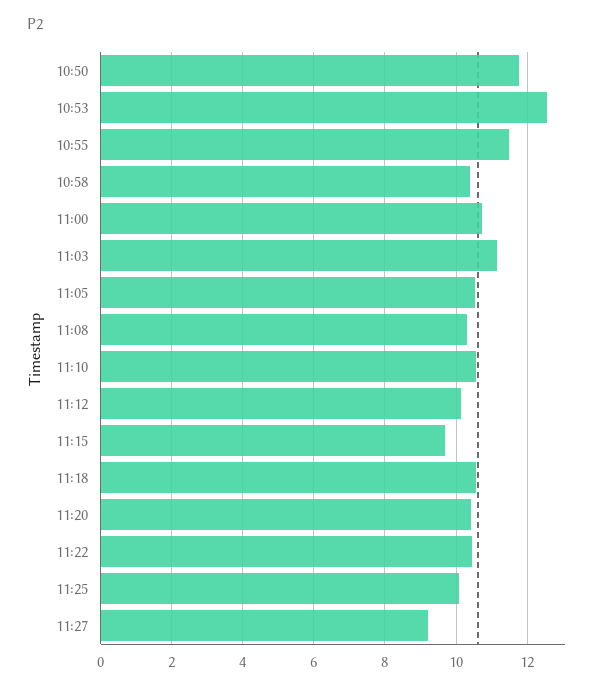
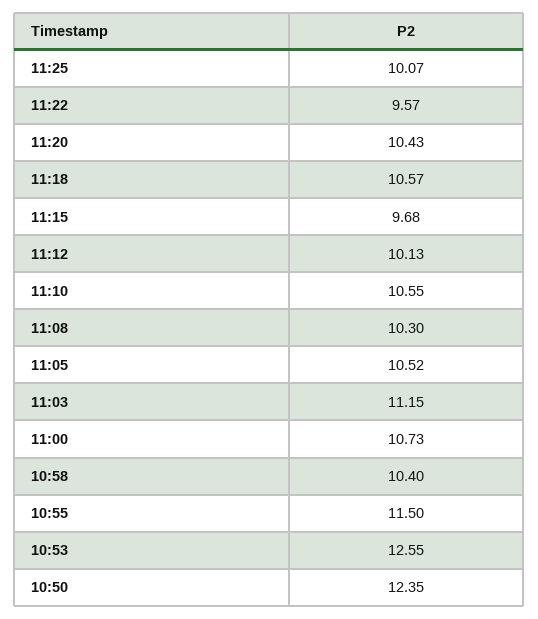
10:50: 11.8 -> 12.35
11:22: 10.4 -> 9.57
11:27: 9.2 -> none

